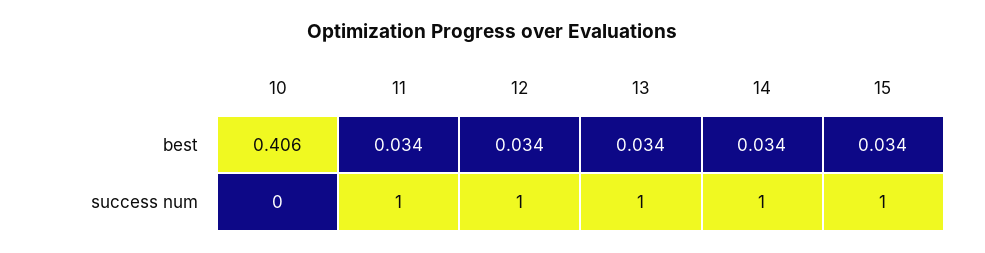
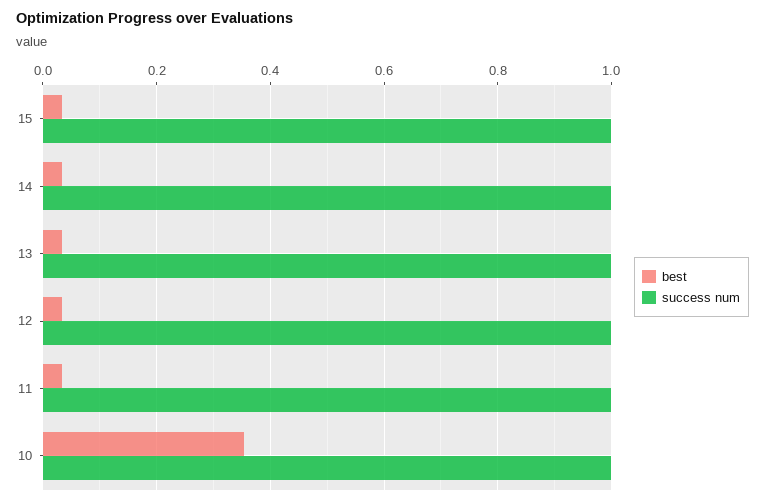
best, 10: 0.406 -> 0.36
success num, 10: 0 -> 1

